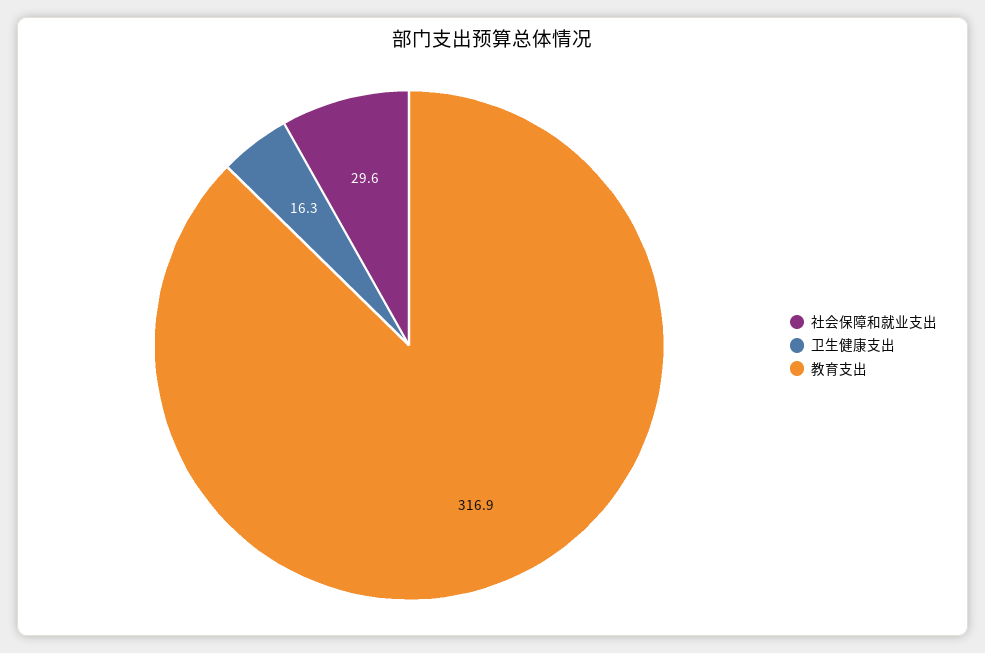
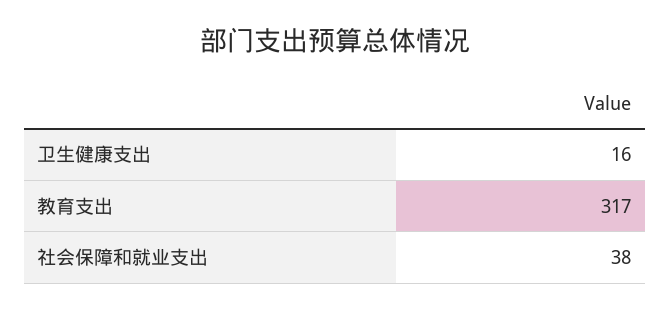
社会保障和就业支出: 29.6 -> 38

